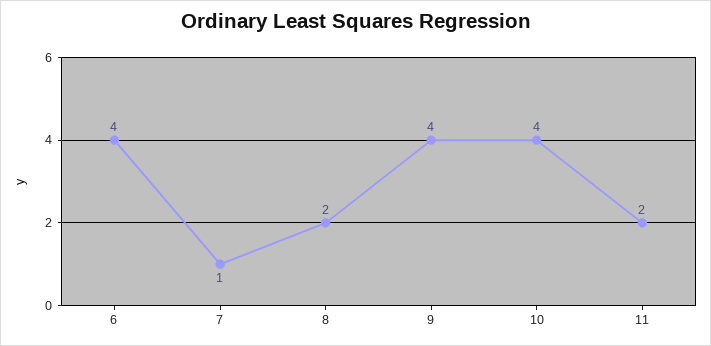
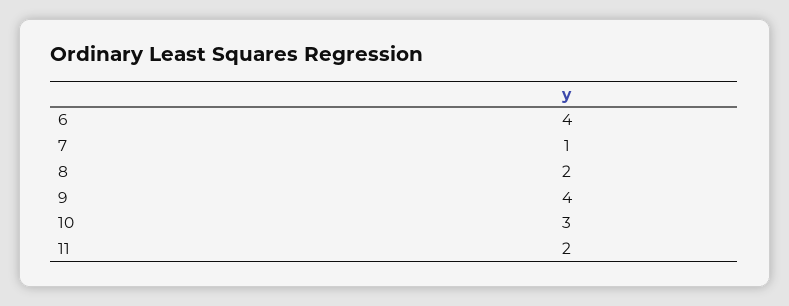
10: 4 -> 3

